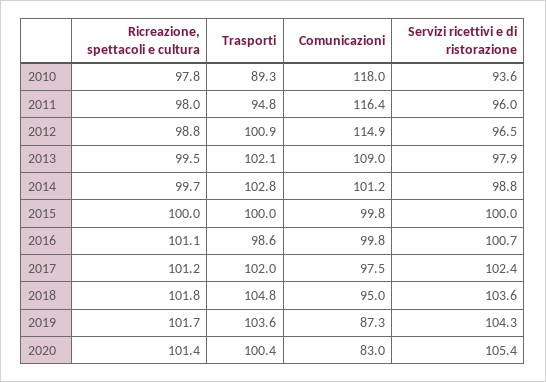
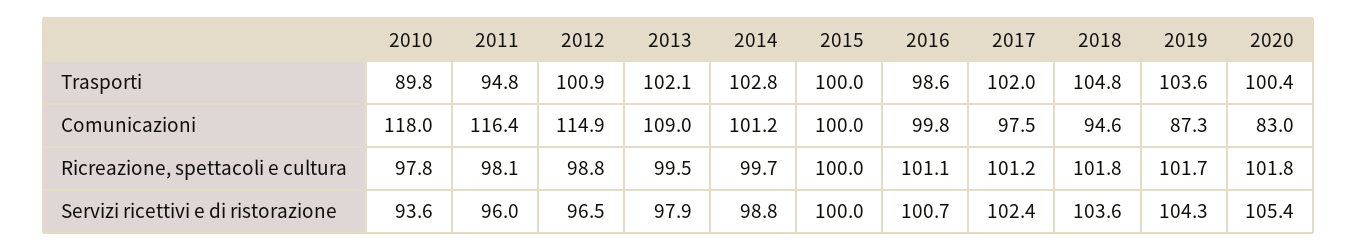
Trasporti, 2010: 89.3 -> 89.8
Ricreazione, spettacoli e cultura, 2011: 98 -> 98.1
Comunicazioni, 2015: 99.8 -> 100
Comunicazioni, 2018: 95 -> 94.6
Ricreazione, spettacoli e cultura, 2020: 101.4 -> 101.8

